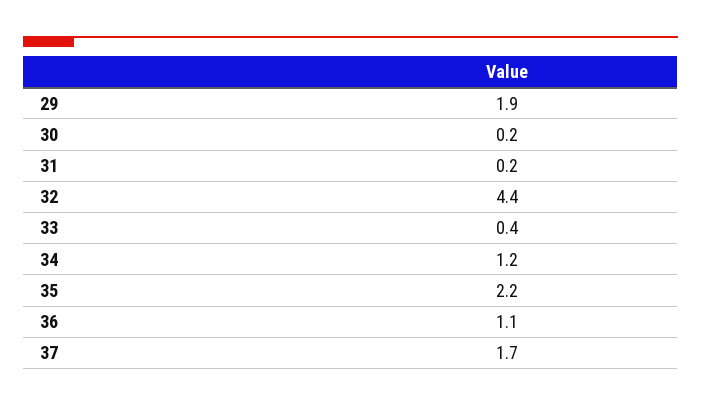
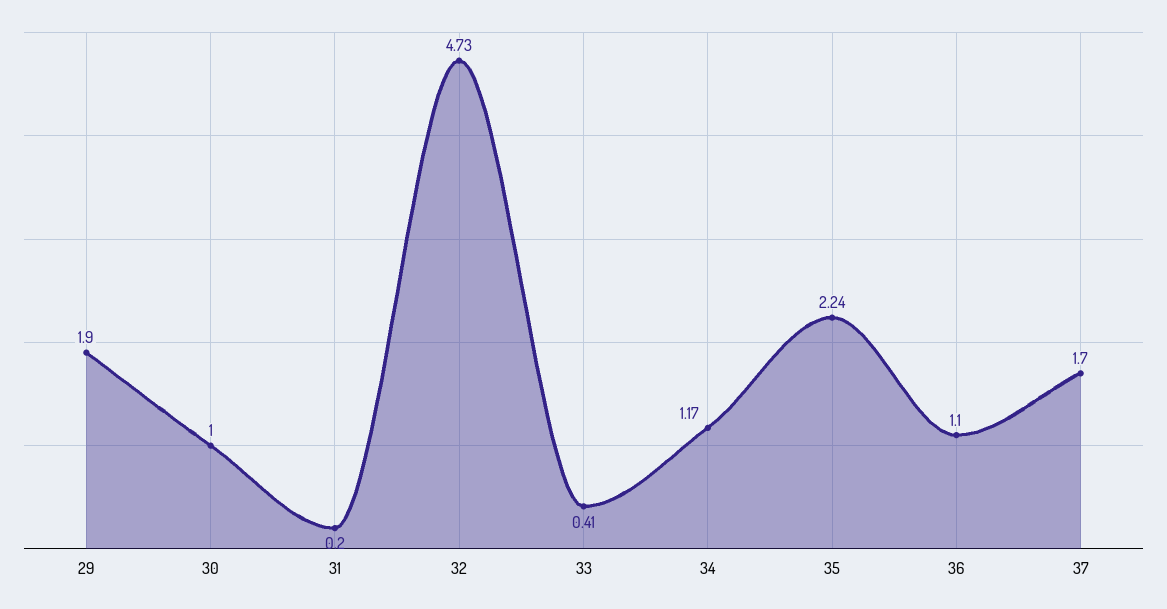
30: 0.2 -> 1
32: 4.4 -> 4.73

